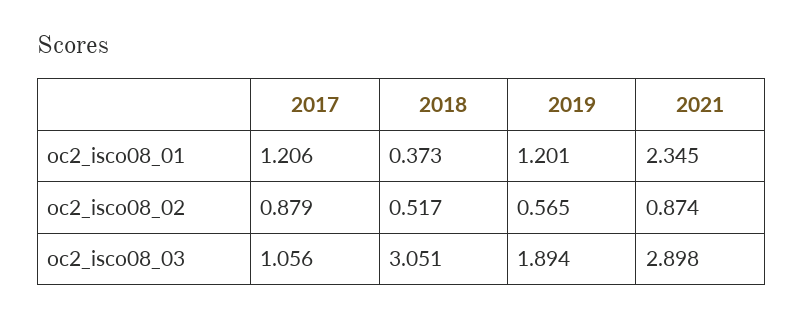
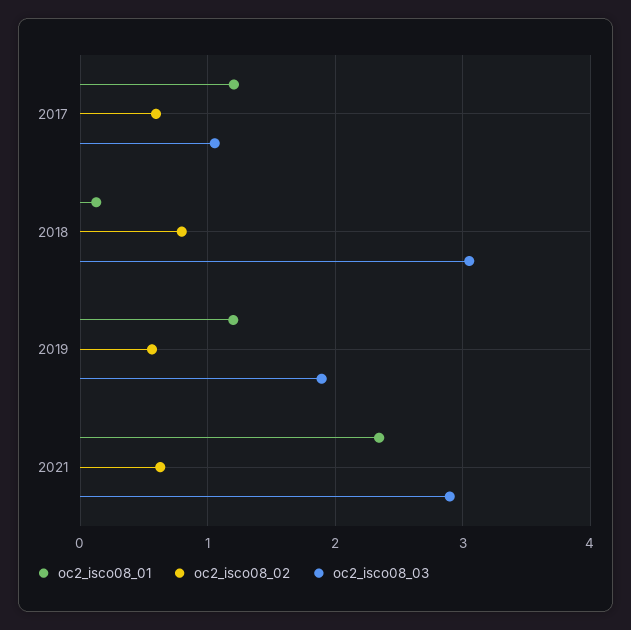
oc2_isco08_01, 2018: 0.373 -> 0.1
oc2_isco08_02, 2017: 0.879 -> 0.6
oc2_isco08_02, 2018: 0.517 -> 0.8
oc2_isco08_02, 2021: 0.874 -> 0.6

